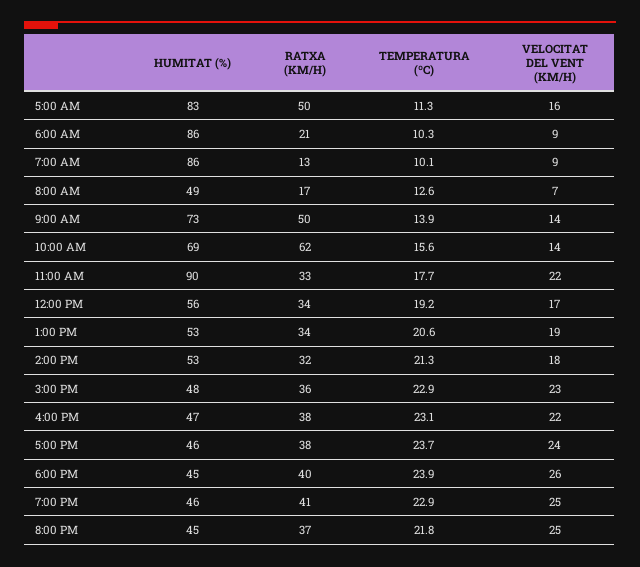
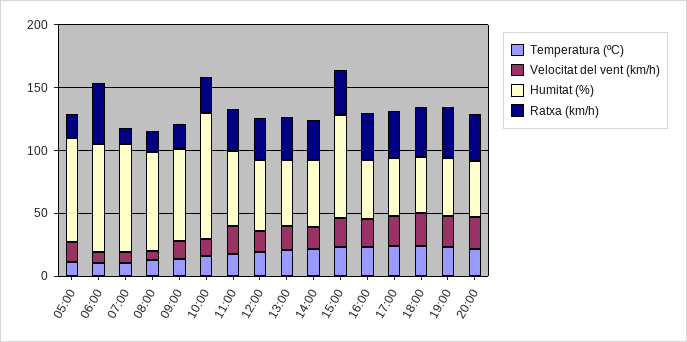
RATXA (KM/H), 5:00 AM: 50 -> 20
RATXA (KM/H), 6:00 AM: 21 -> 50
HUMITAT (%), 8:00 AM: 49 -> 80
RATXA (KM/H), 9:00 AM: 50 -> 20
HUMITAT (%), 10:00 AM: 69 -> 100
RATXA (KM/H), 10:00 AM: 62 -> 30
HUMITAT (%), 11:00 AM: 90 -> 60
HUMITAT (%), 3:00 PM: 48 -> 80

